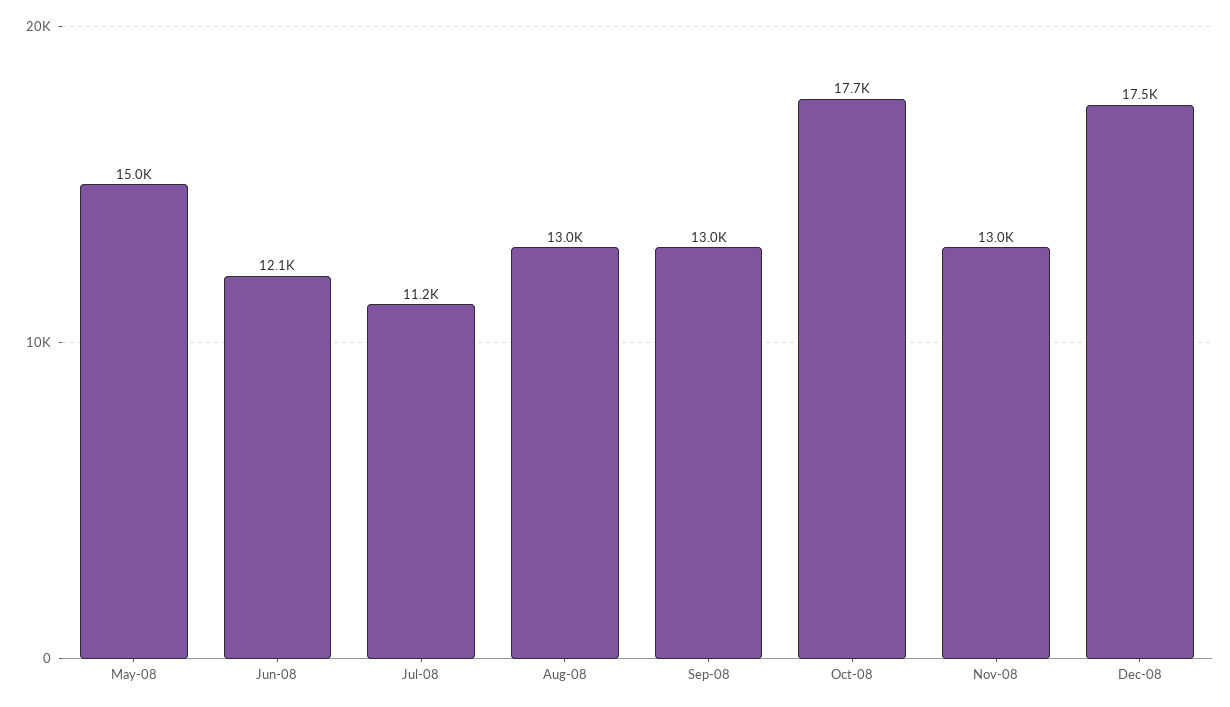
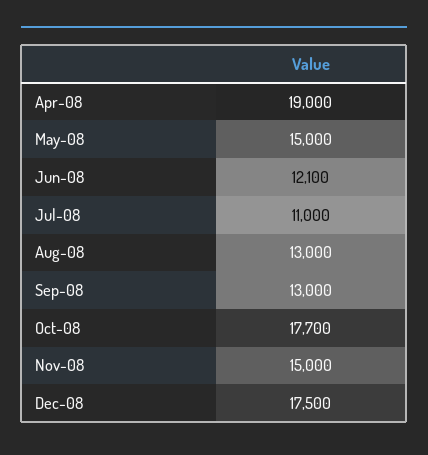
Jul-08: 11200 -> 11000
Nov-08: 13000 -> 15000
Apr-08: none -> 19000

